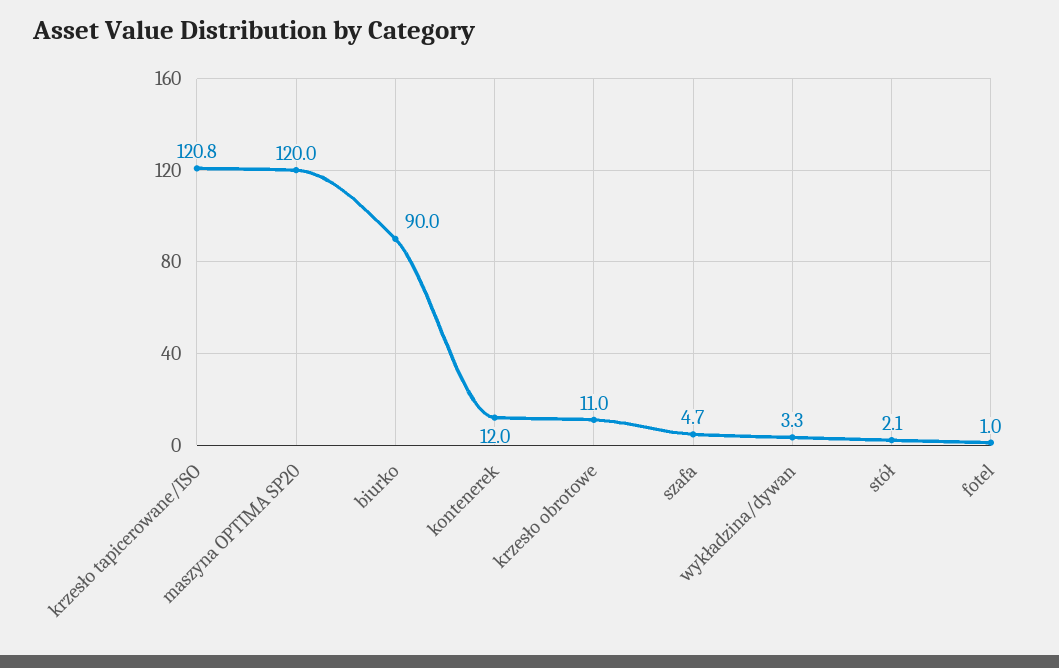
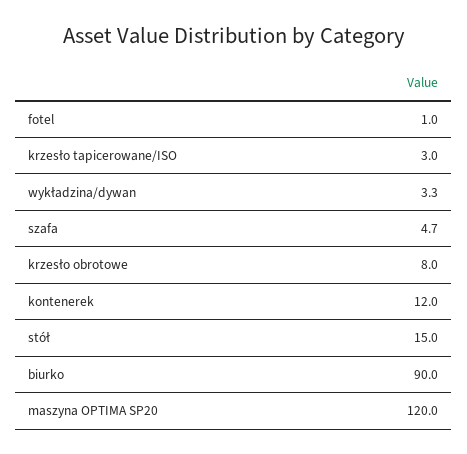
krzesło tapicerowane/ISO: 120.8 -> 3
krzesło obrotowe: 11 -> 8
stół: 2.1 -> 15

